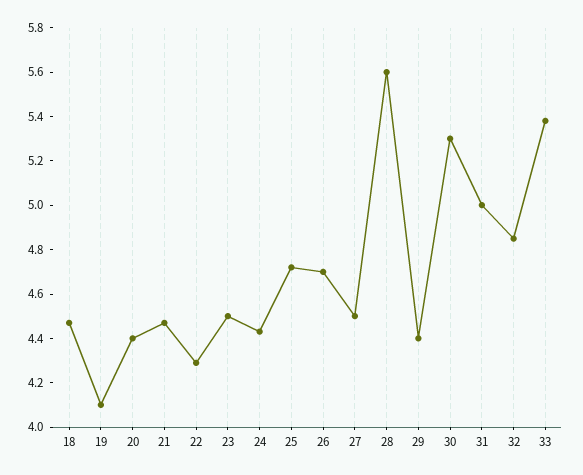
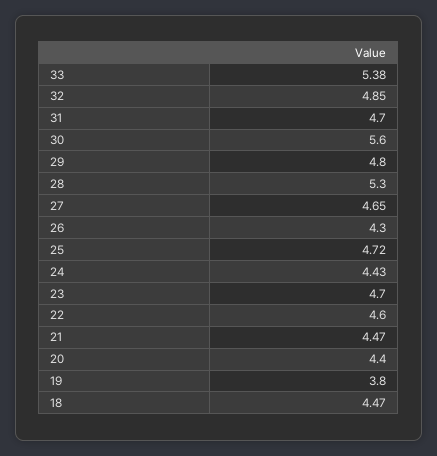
19: 4.1 -> 3.8
22: 4.3 -> 4.6
23: 4.5 -> 4.7
26: 4.7 -> 4.3
27: 4.5 -> 4.65
28: 5.6 -> 5.3
29: 4.4 -> 4.8
30: 5.3 -> 5.6
31: 5 -> 4.7

